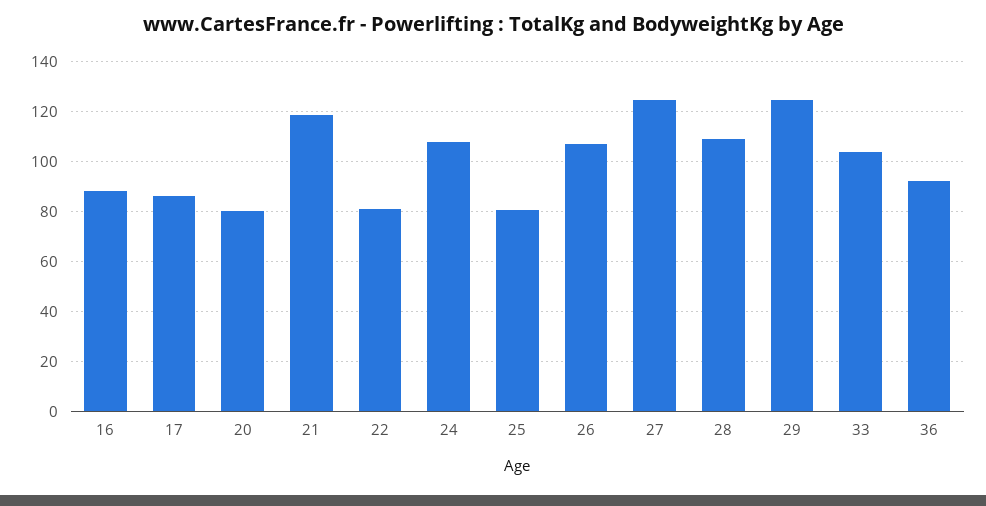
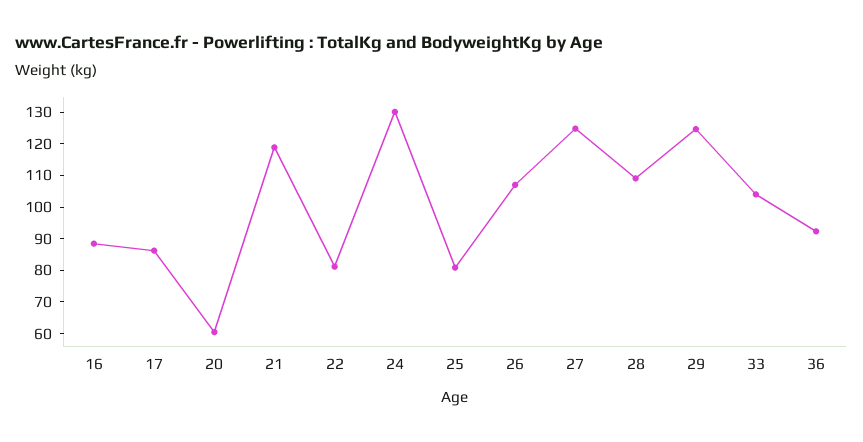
20: 80 -> 60
24: 107.5 -> 130

